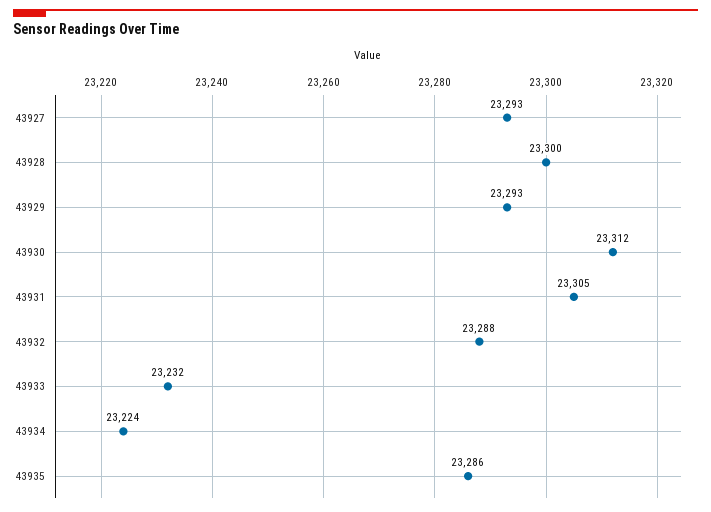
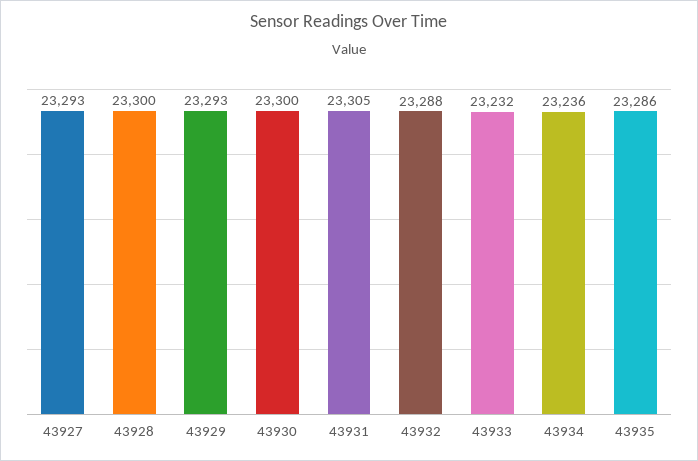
43930: 23312 -> 23300
43934: 23224 -> 23236

